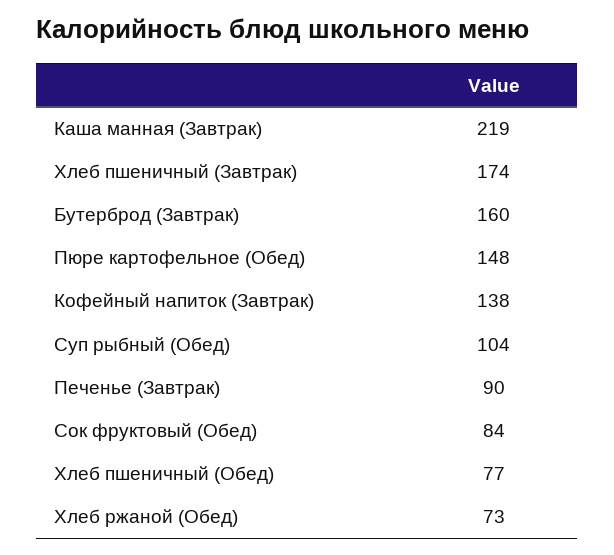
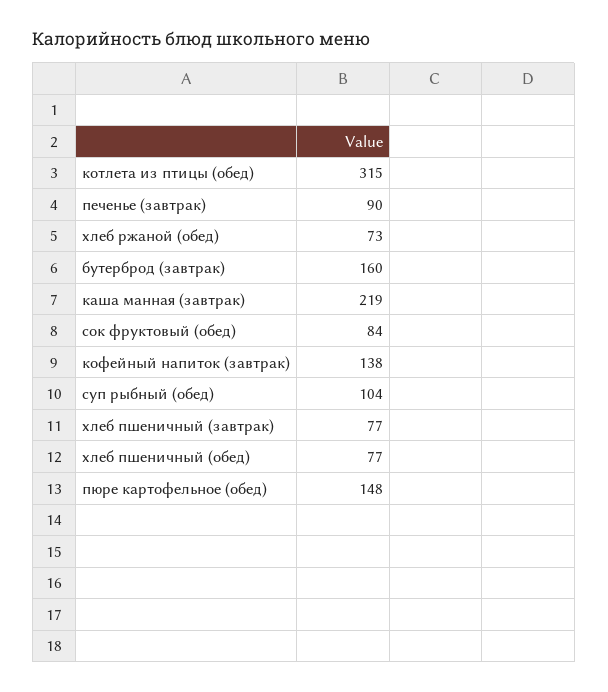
Хлеб пшеничный (Завтрак): 174 -> 77
котлета из птицы (обед): none -> 315

